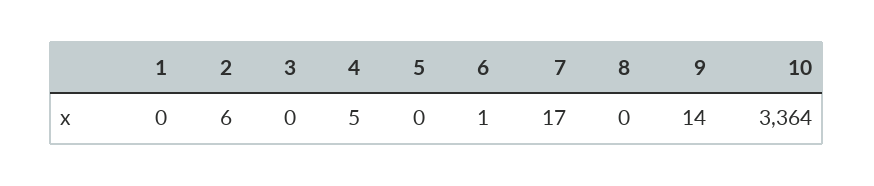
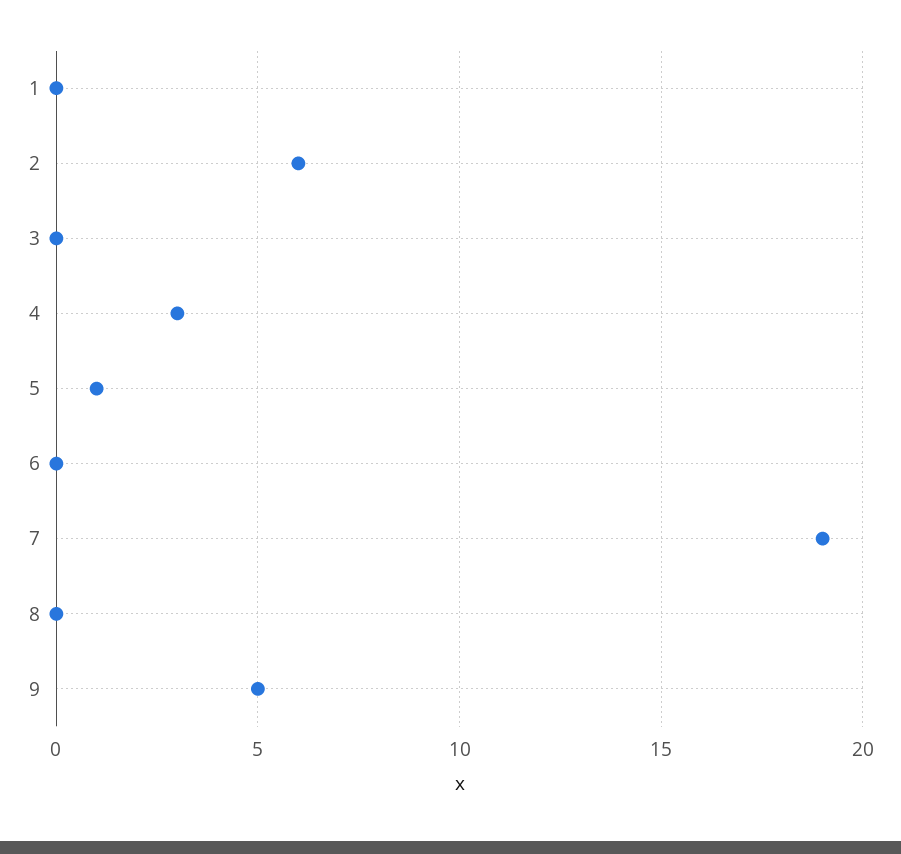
4: 5 -> 3
5: 0 -> 1
6: 1 -> 0
7: 17 -> 19
9: 14 -> 5
10: 3364 -> none

